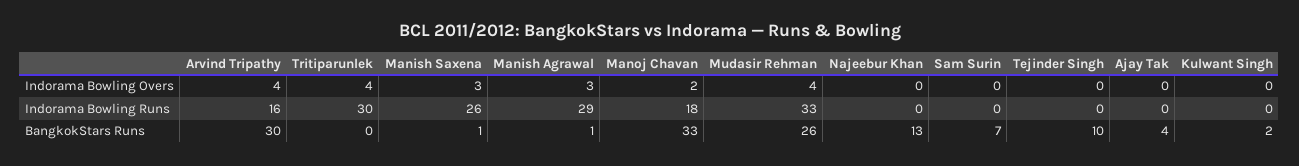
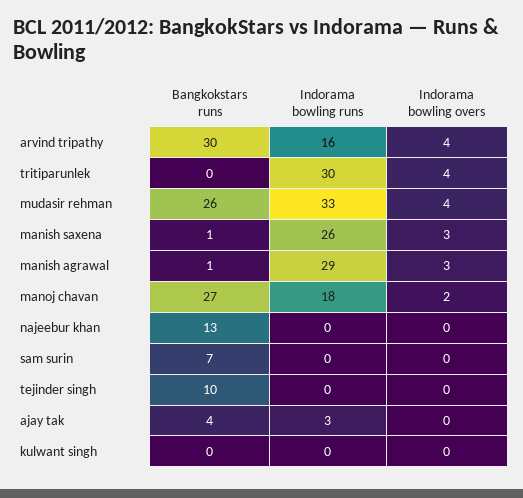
Ajay Tak, Indorama Bowling Runs: 0 -> 3
Manoj Chavan, BangkokStars Runs: 33 -> 27
Kulwant Singh, BangkokStars Runs: 2 -> 0

